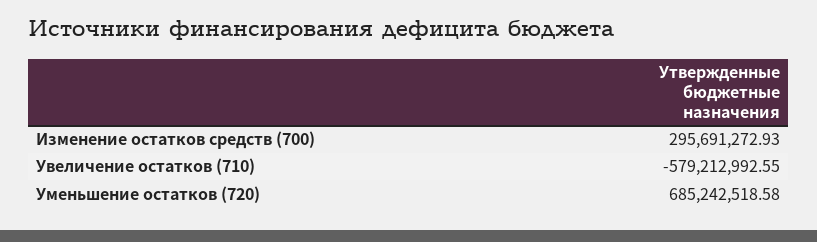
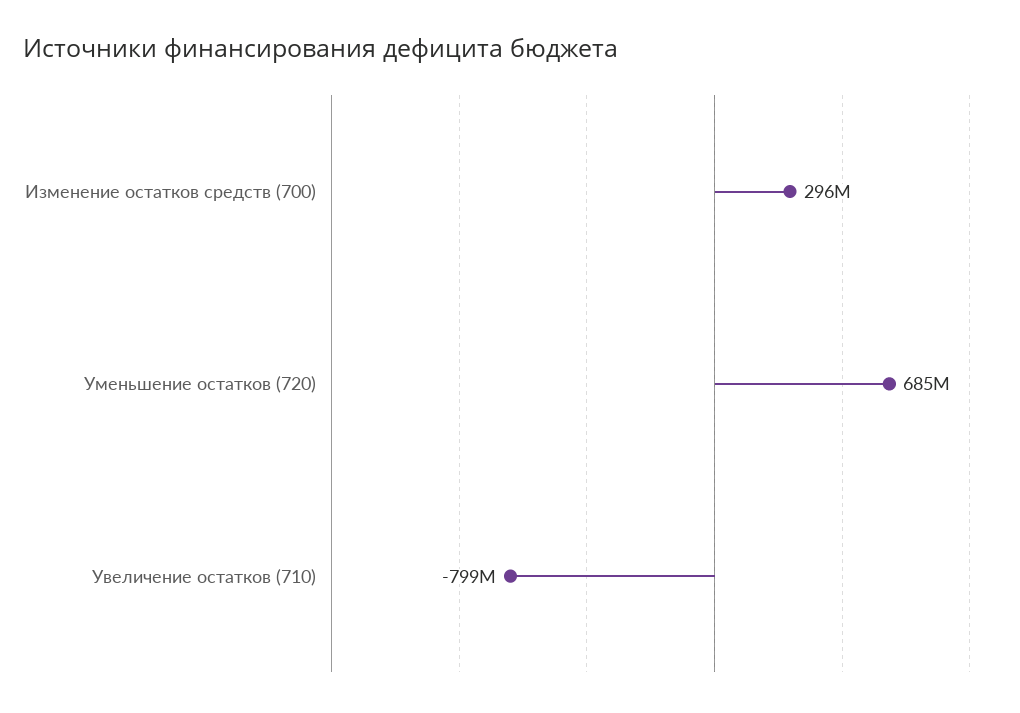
Увеличение остатков (710): -579212992.55 -> -799000000

